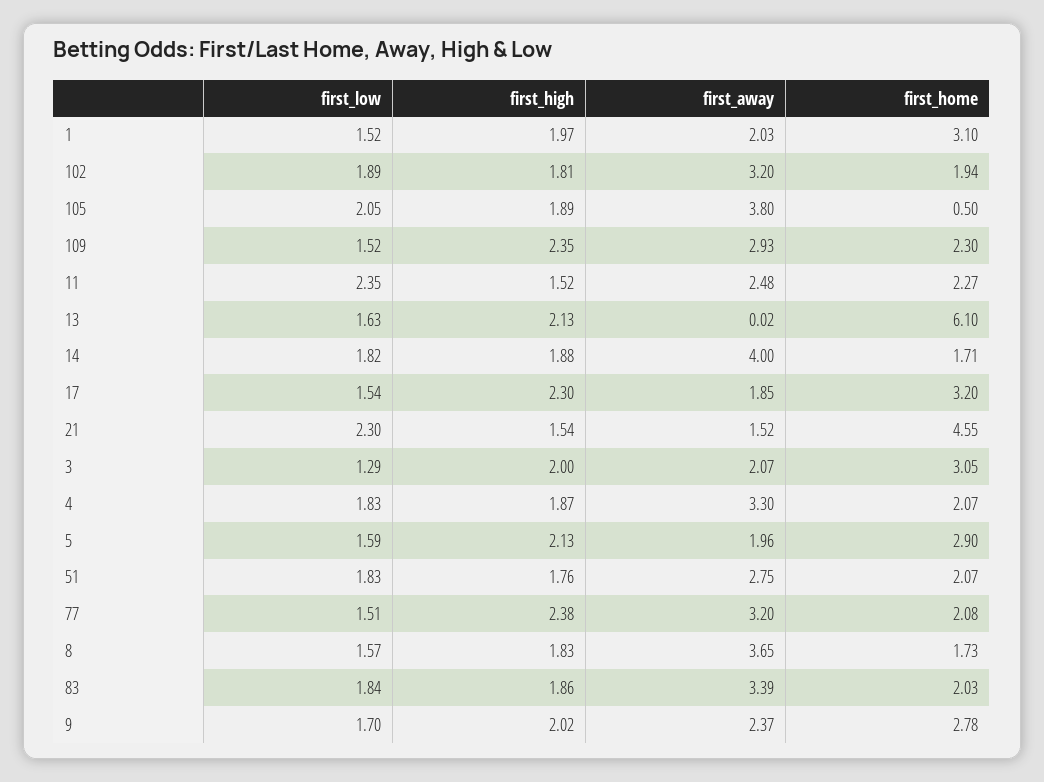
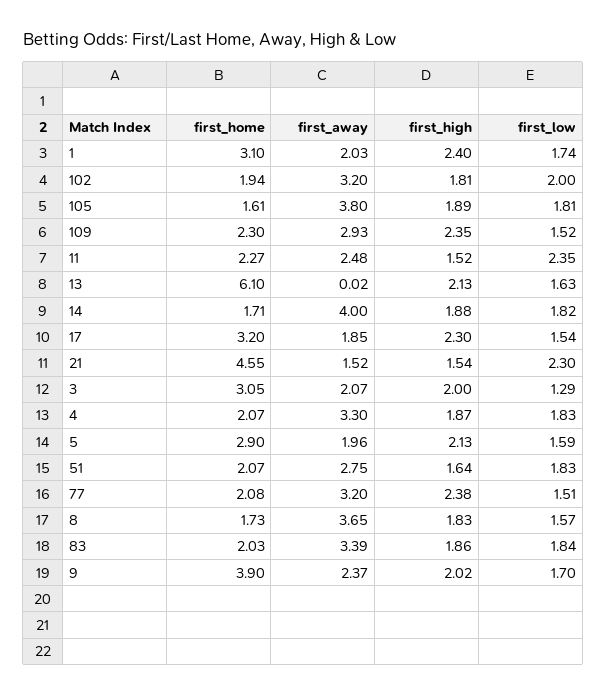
first_low, 1: 1.52 -> 1.74
first_high, 1: 1.97 -> 2.4
first_low, 102: 1.89 -> 2
first_low, 105: 2.05 -> 1.81
first_home, 105: 0.5 -> 1.61
first_high, 51: 1.76 -> 1.64
first_home, 9: 2.78 -> 3.9

